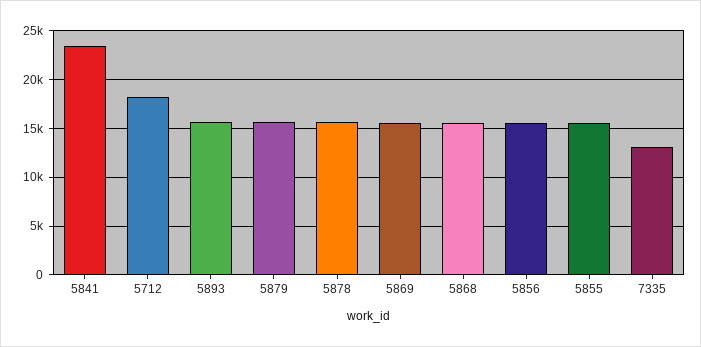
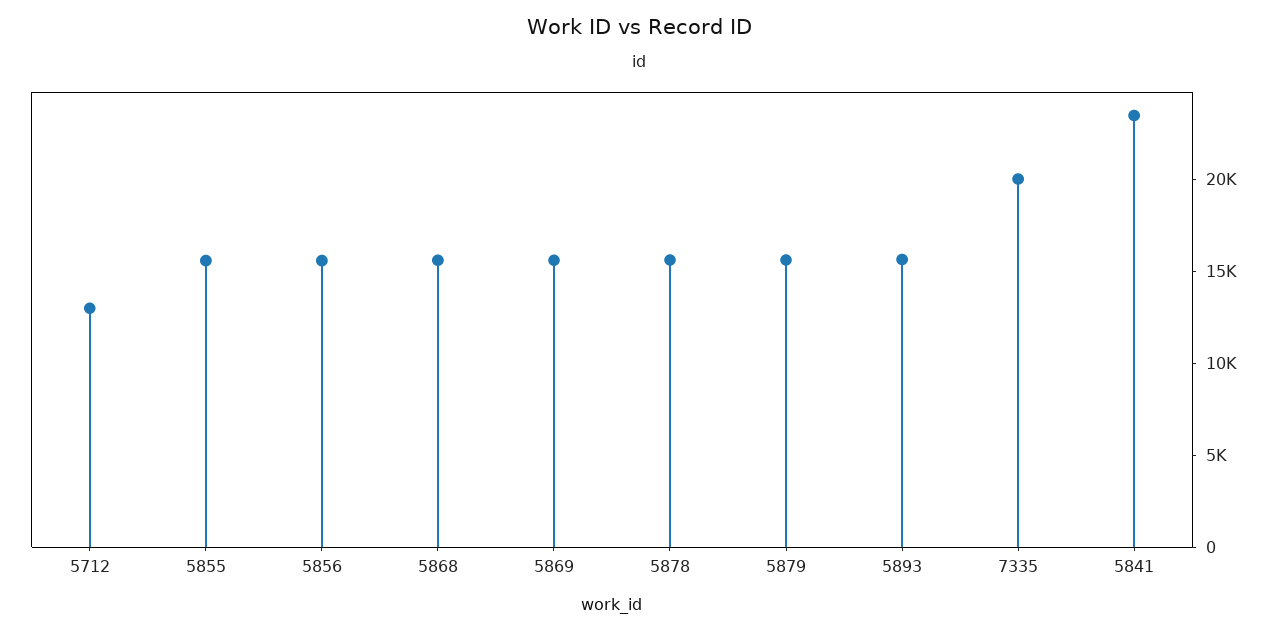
5712: 18000 -> 13000
7335: 13000 -> 20000

